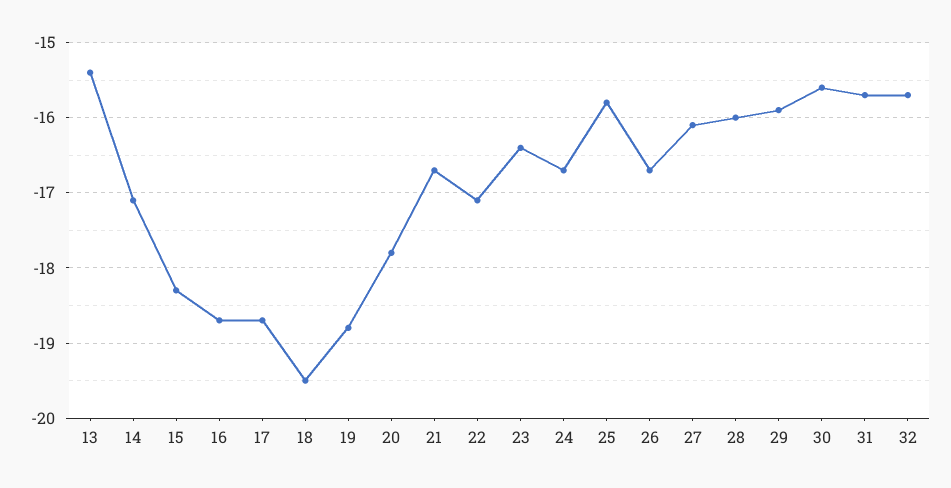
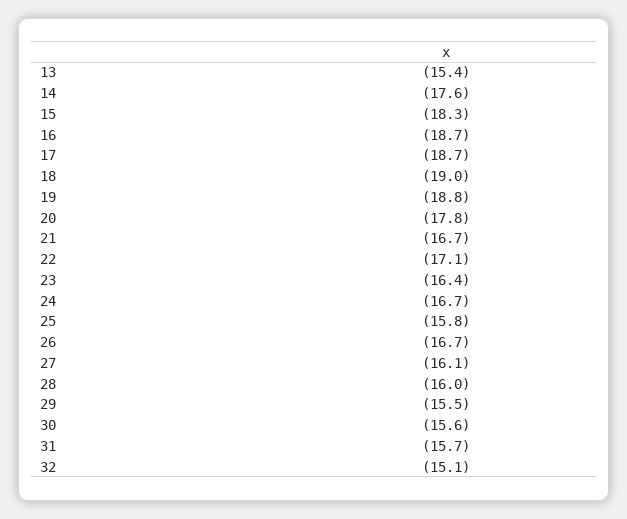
14: -17.1 -> -17.6
18: -19.5 -> -19
29: -15.9 -> -15.5
32: -15.7 -> -15.1

